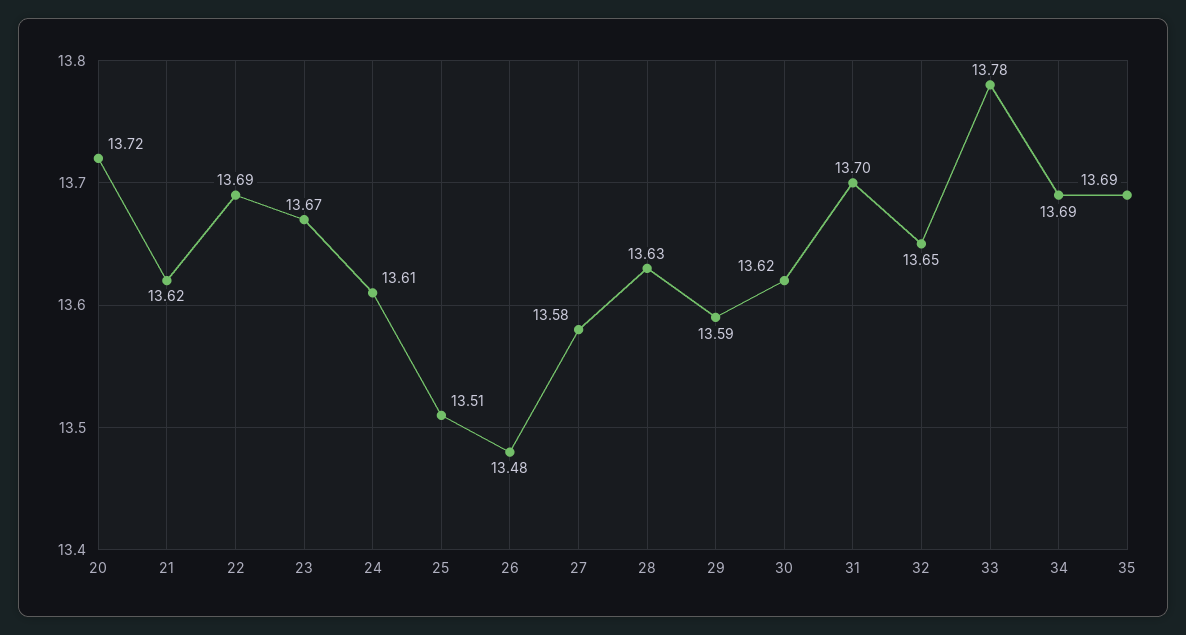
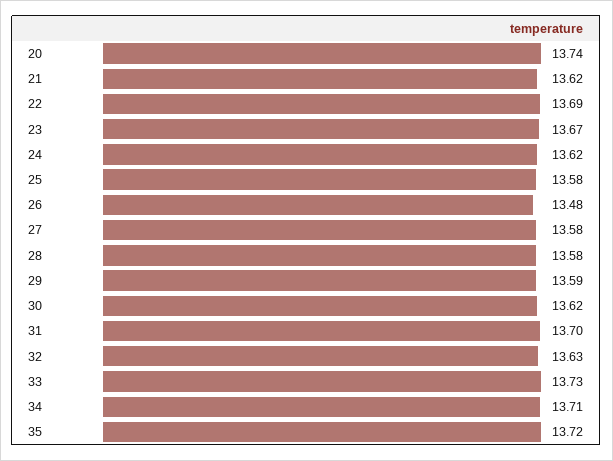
20: 13.72 -> 13.74
24: 13.61 -> 13.62
25: 13.51 -> 13.58
28: 13.63 -> 13.58
32: 13.65 -> 13.63
33: 13.78 -> 13.73
34: 13.69 -> 13.71
35: 13.69 -> 13.72

